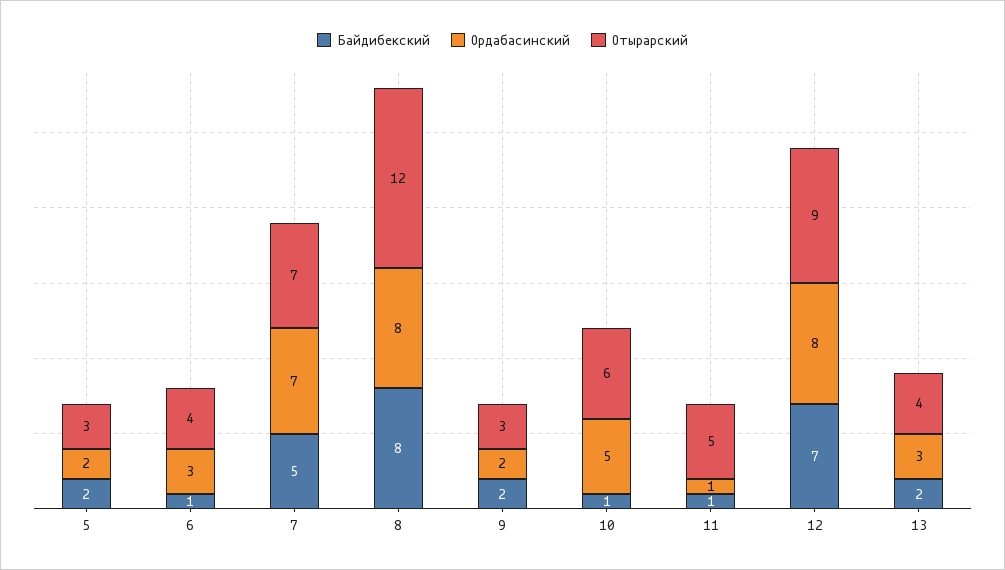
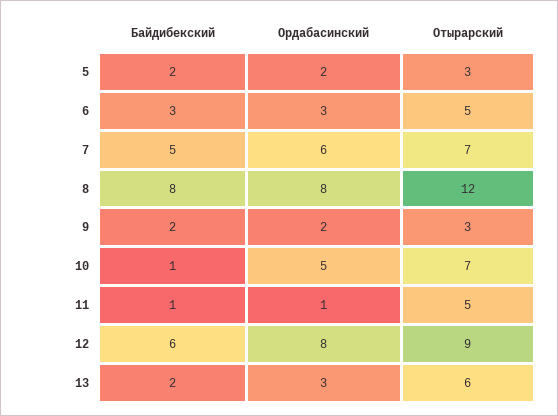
Байдибекский, 6: 1 -> 3
Отырарский, 6: 4 -> 5
Ордабасинский, 7: 7 -> 6
Отырарский, 10: 6 -> 7
Байдибекский, 12: 7 -> 6
Отырарский, 13: 4 -> 6

